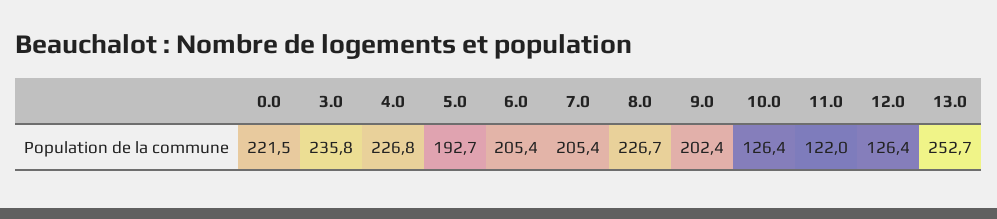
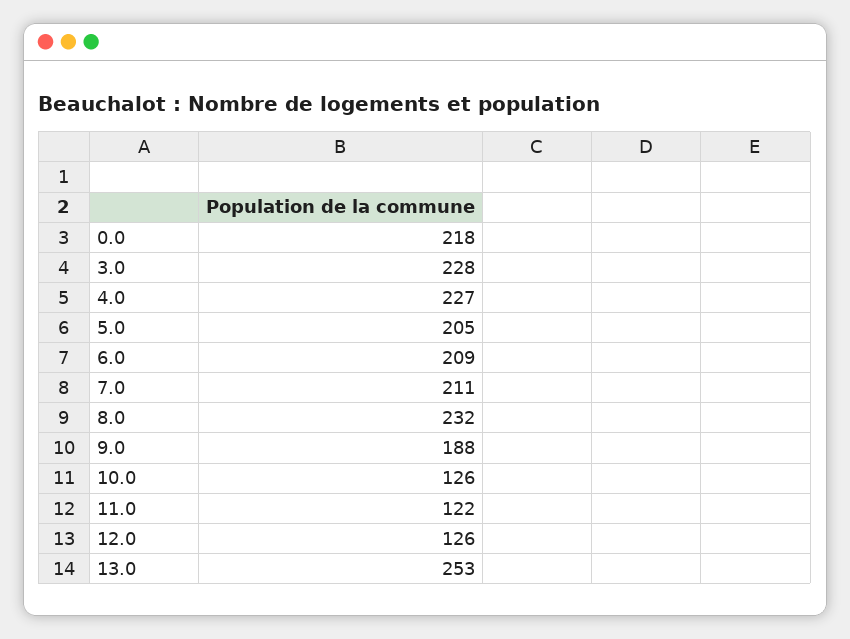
0.0: 221.5 -> 218
3.0: 235.8 -> 228
5.0: 192.7 -> 205
6.0: 205.4 -> 209
7.0: 205.4 -> 211
8.0: 226.7 -> 232
9.0: 202.4 -> 188

